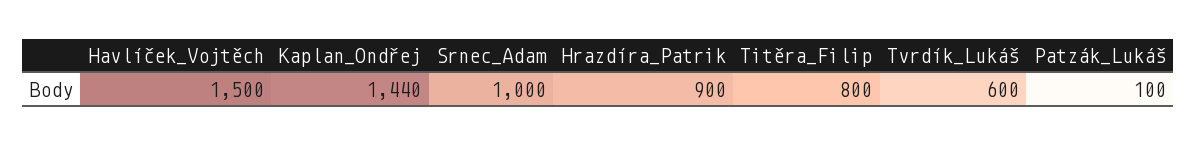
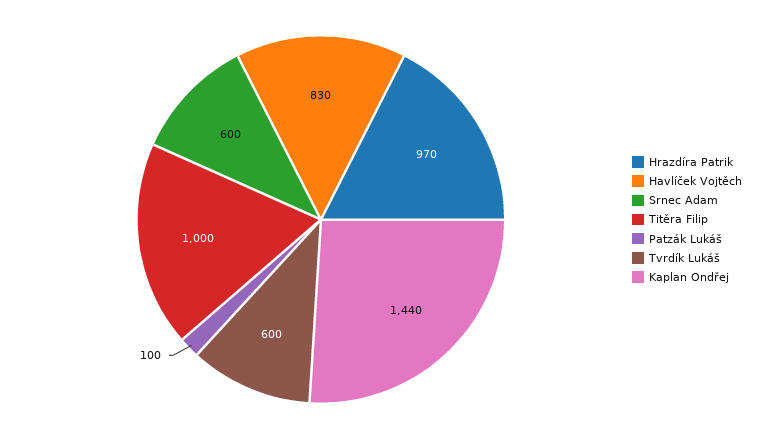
Havlíček_Vojtěch: 1500 -> 830
Srnec_Adam: 1000 -> 600
Hrazdíra_Patrik: 900 -> 970
Titěra_Filip: 800 -> 1000

